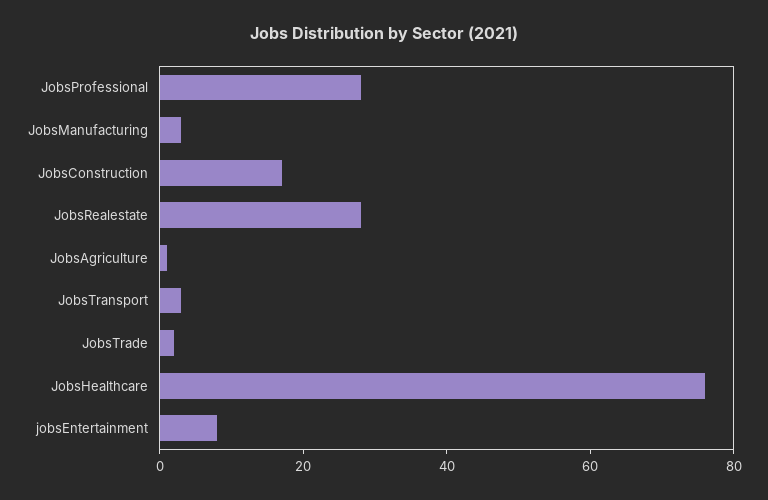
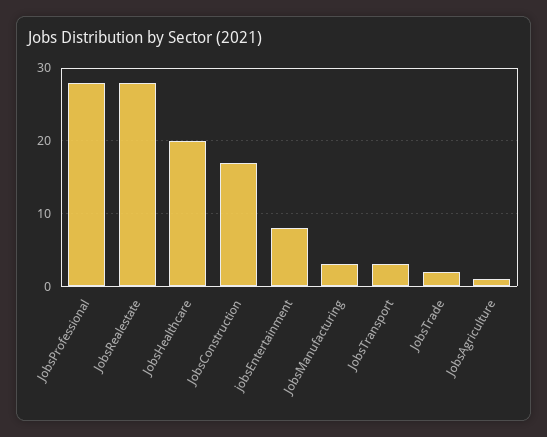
JobsHealthcare: 75 -> 20

